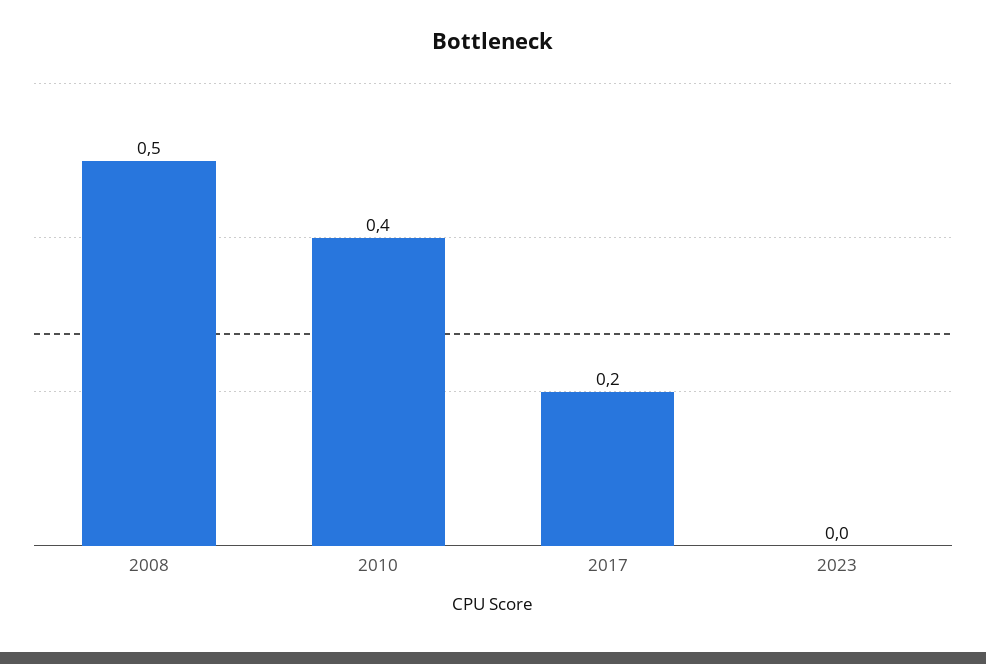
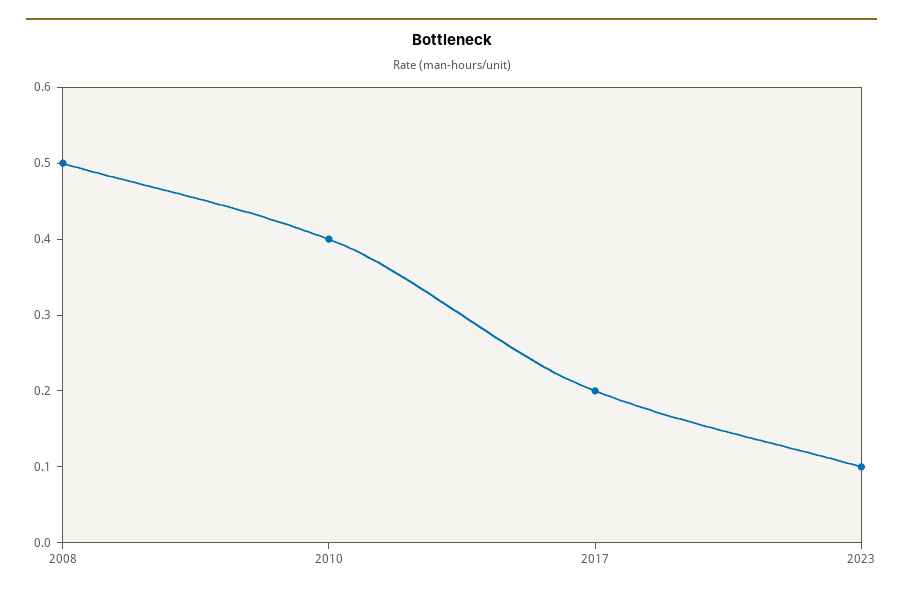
2023: 0 -> 0.1

